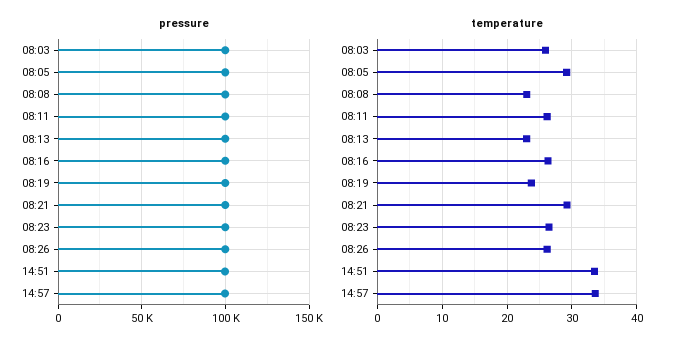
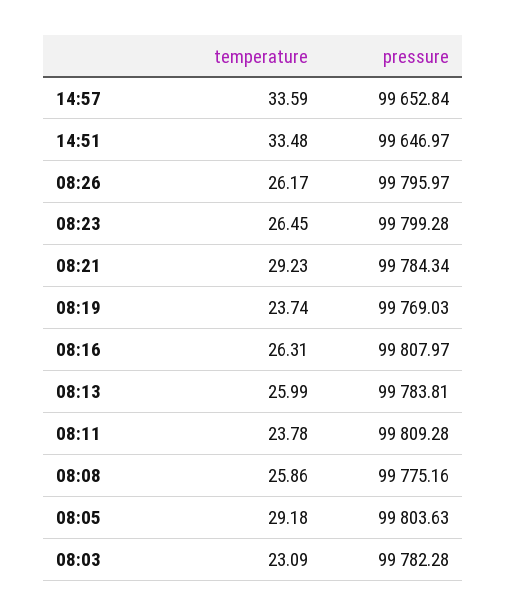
temperature, 08:03: 26 -> 23.09
temperature, 08:08: 23 -> 25.86
temperature, 08:11: 26 -> 23.78
temperature, 08:13: 23 -> 25.99

